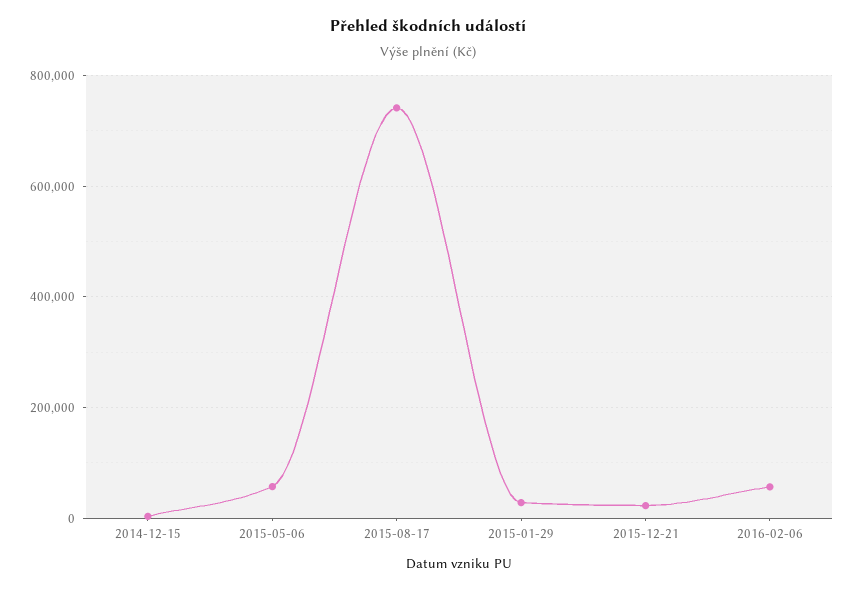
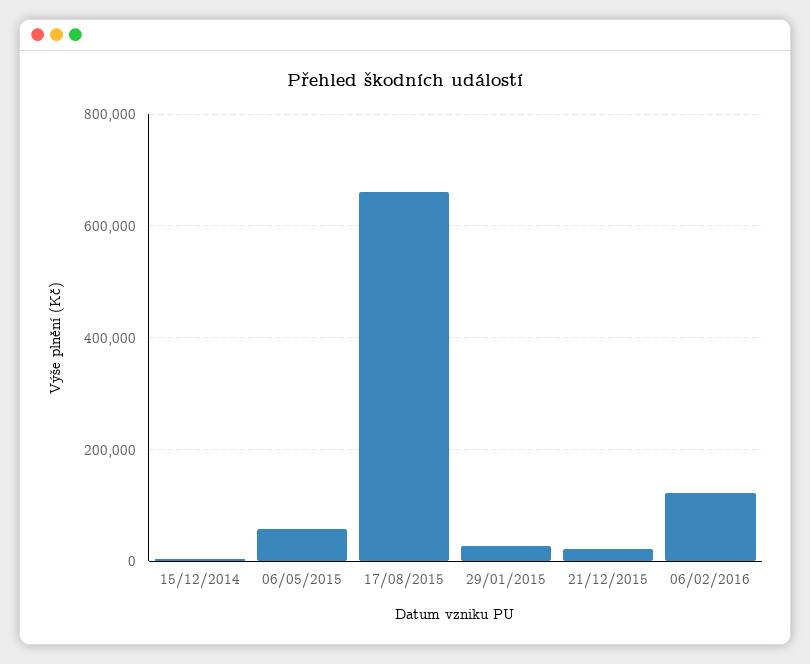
2015-08-17: 740000 -> 660000
2016-02-06: 60000 -> 120000

